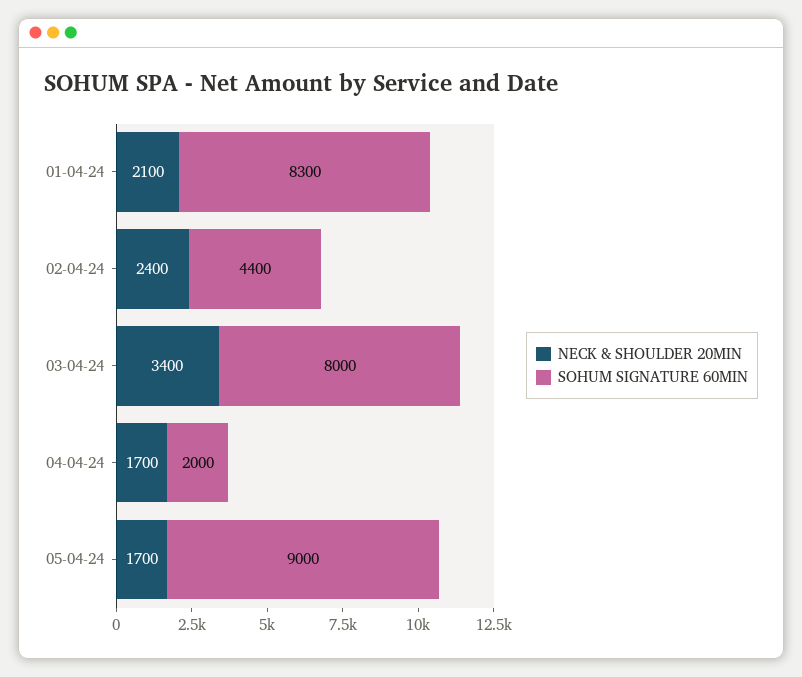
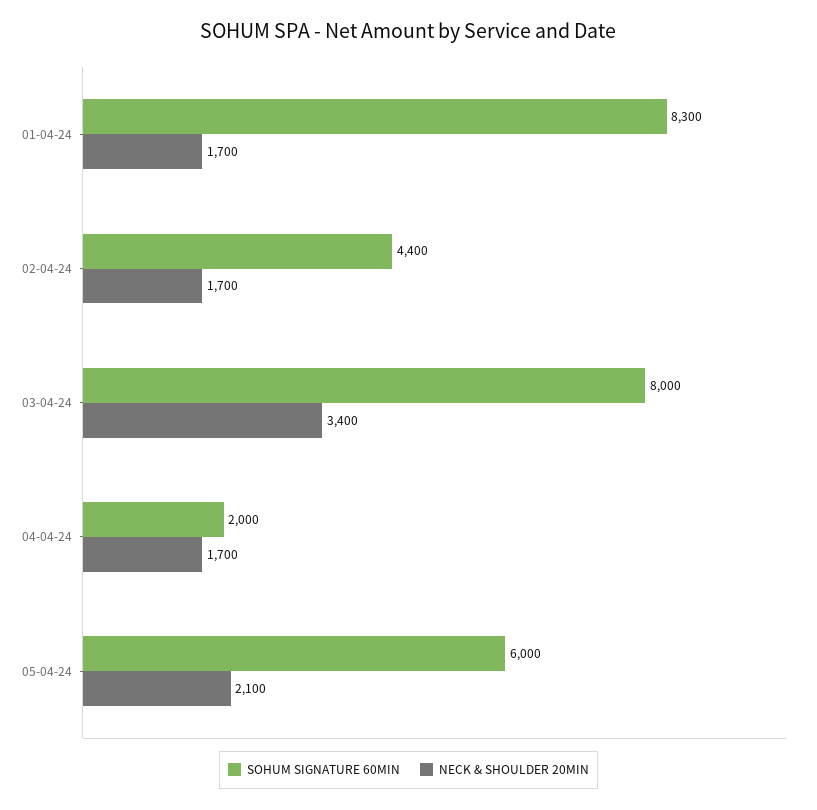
NECK & SHOULDER 20MIN, 01-04-24: 2100 -> 1700
NECK & SHOULDER 20MIN, 02-04-24: 2400 -> 1700
NECK & SHOULDER 20MIN, 05-04-24: 1700 -> 2100
SOHUM SIGNATURE 60MIN, 05-04-24: 9000 -> 6000

